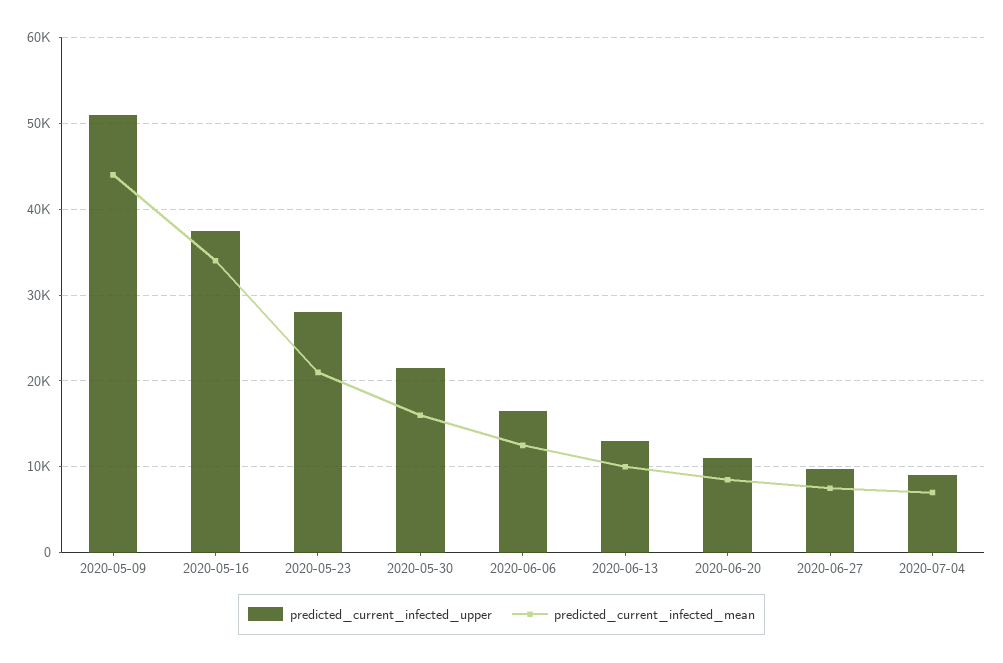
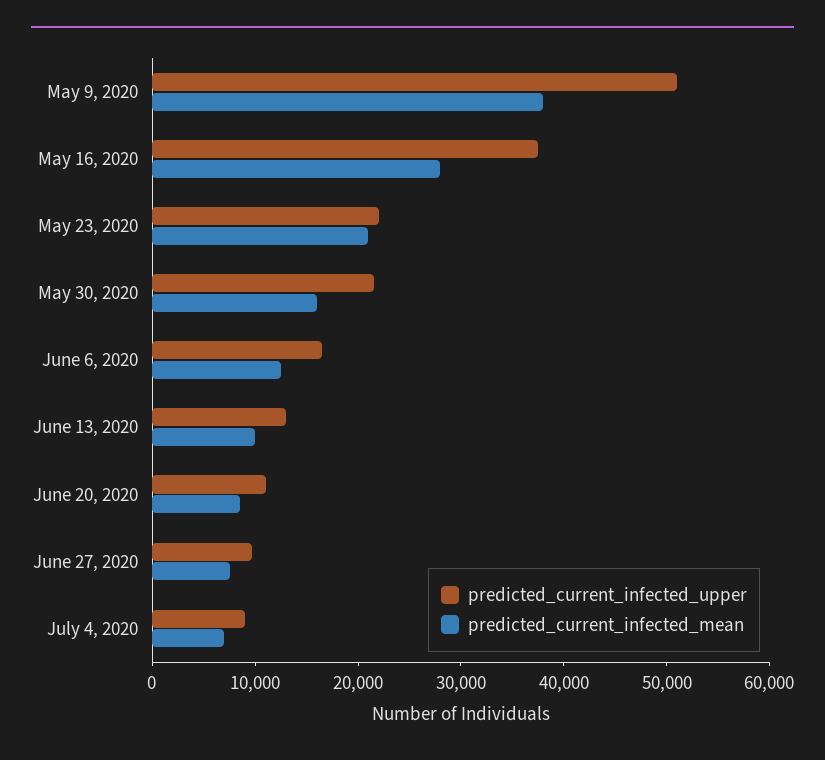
predicted_current_infected_mean, 2020-05-09: 44000 -> 38000
predicted_current_infected_mean, 2020-05-16: 34000 -> 28000
predicted_current_infected_upper, 2020-05-23: 28000 -> 22000

